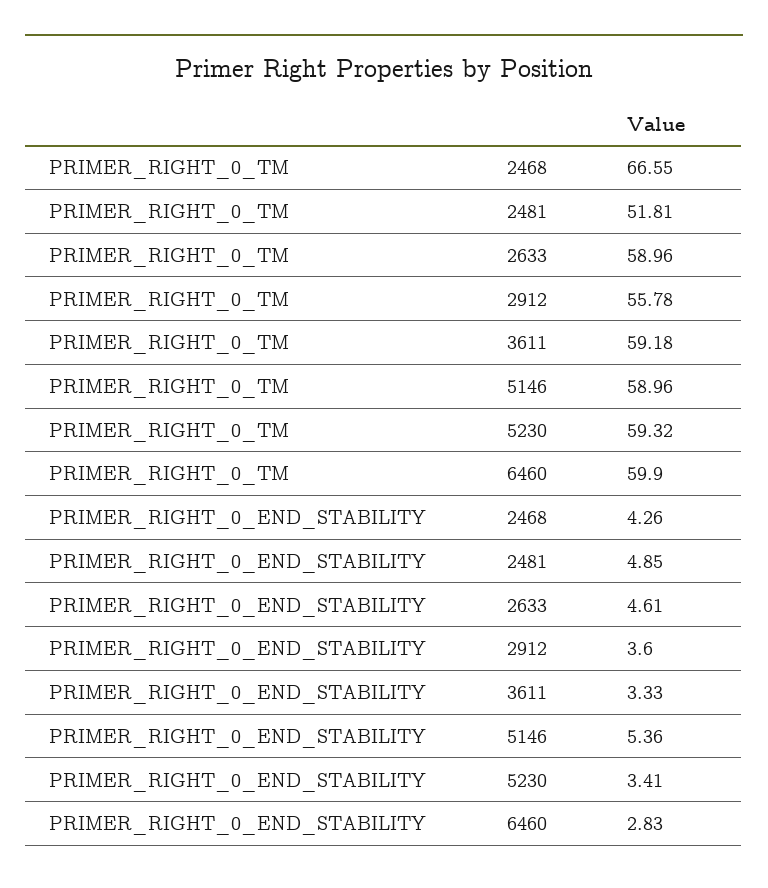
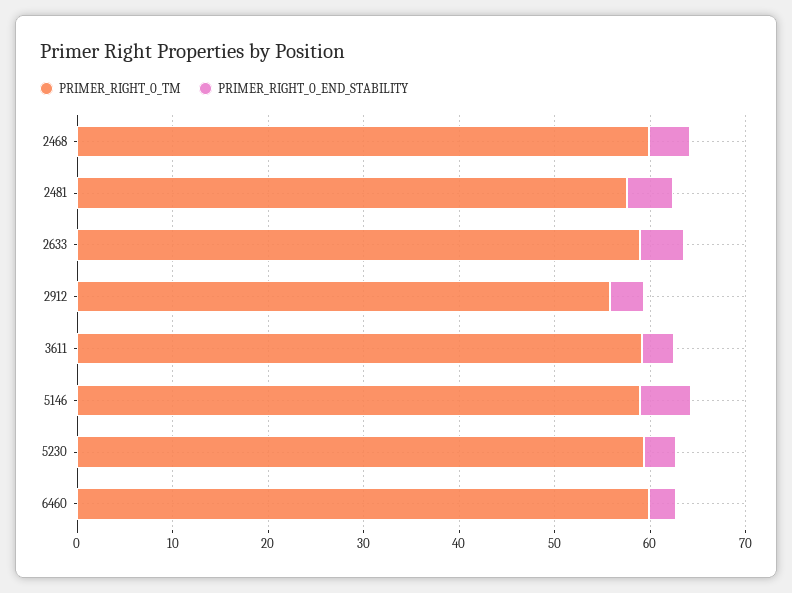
PRIMER_RIGHT_0_TM, 2468: 66.55 -> 60
PRIMER_RIGHT_0_TM, 2481: 51.81 -> 58

